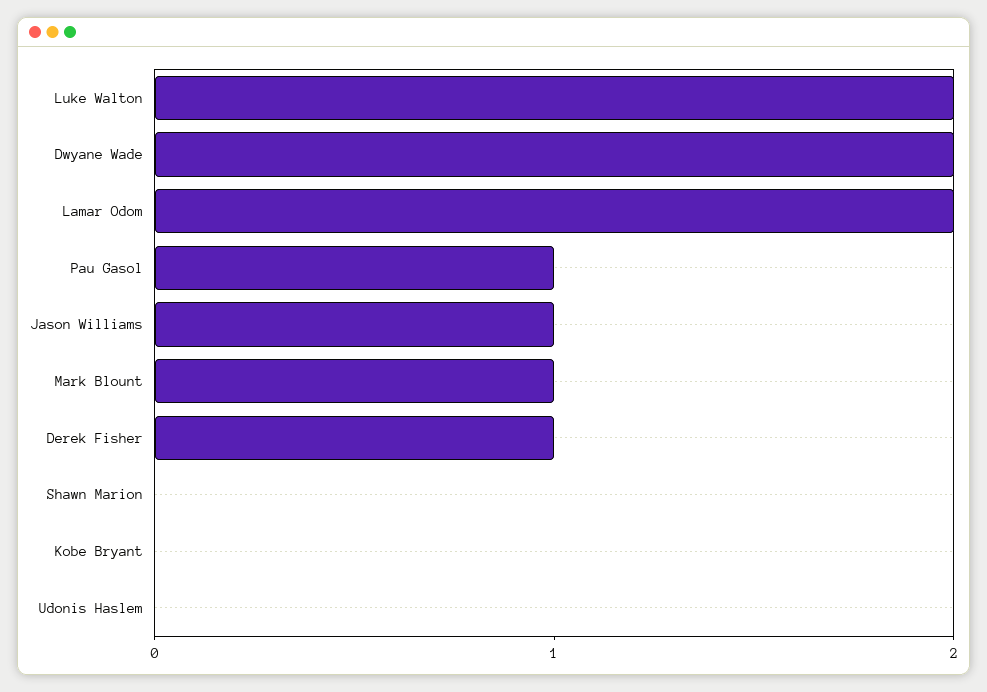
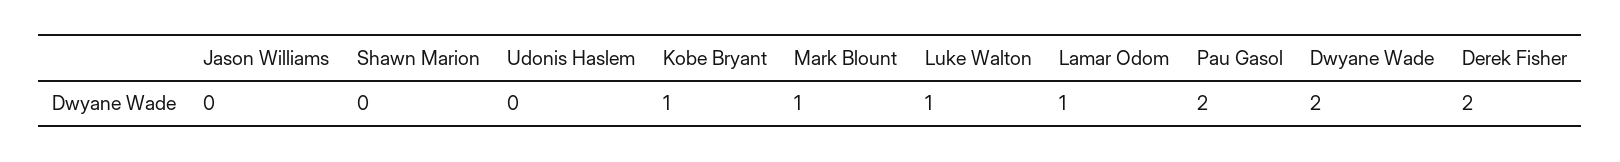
Luke Walton: 2 -> 1
Lamar Odom: 2 -> 1
Pau Gasol: 1 -> 2
Jason Williams: 1 -> 0
Derek Fisher: 1 -> 2
Kobe Bryant: 0 -> 1

